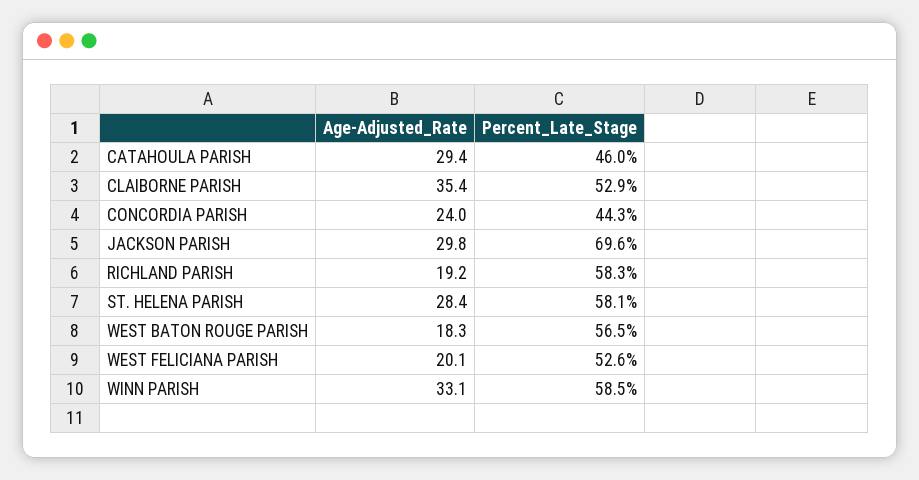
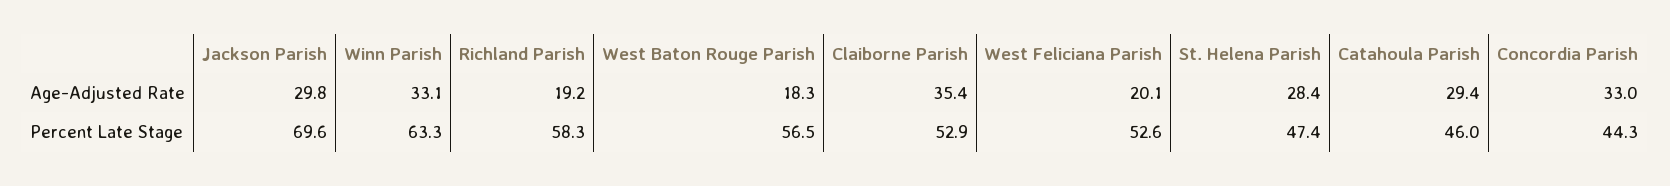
Age-Adjusted_Rate, CONCORDIA PARISH: 24 -> 33
Percent_Late_Stage, ST. HELENA PARISH: 58.1 -> 47.4
Percent_Late_Stage, WINN PARISH: 58.5 -> 63.3

